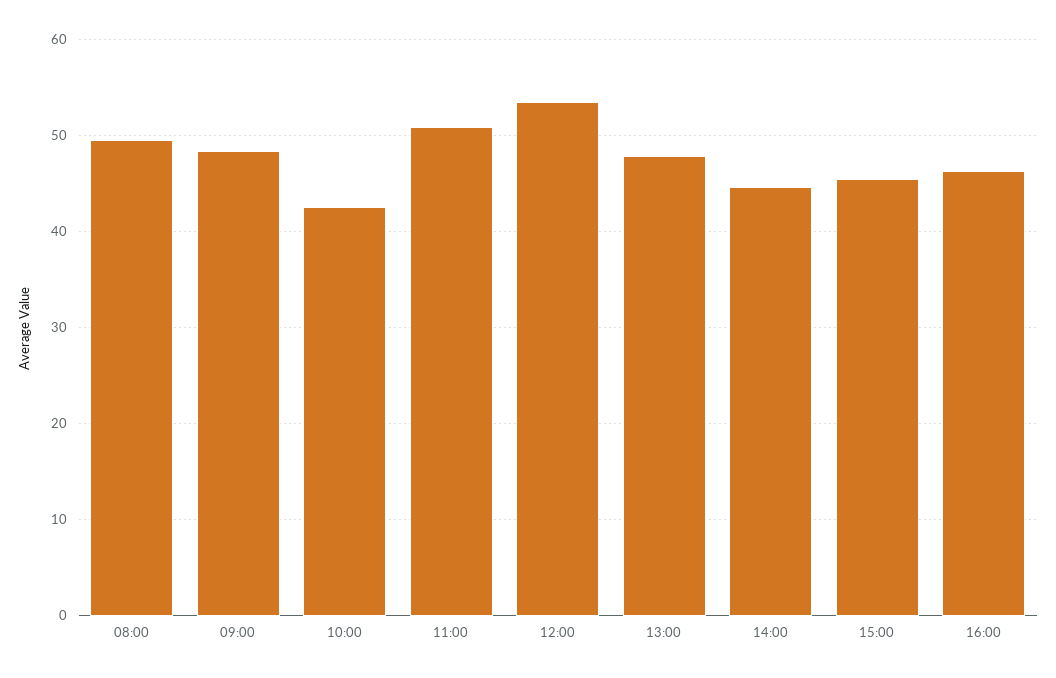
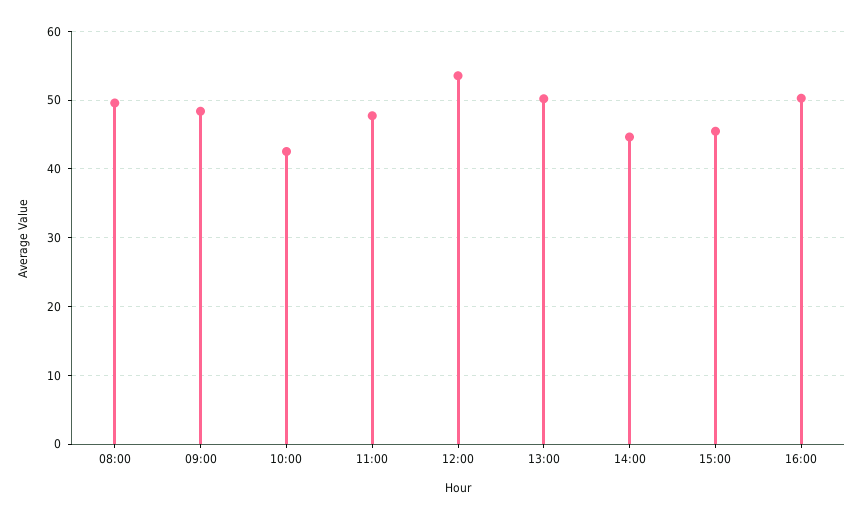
11:00: 51 -> 48
13:00: 48 -> 50
16:00: 46 -> 50

